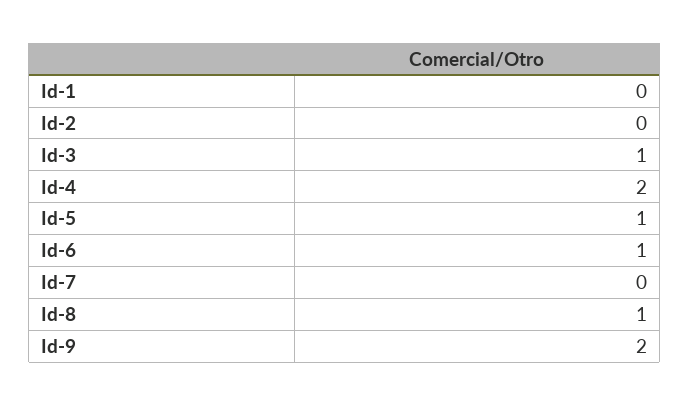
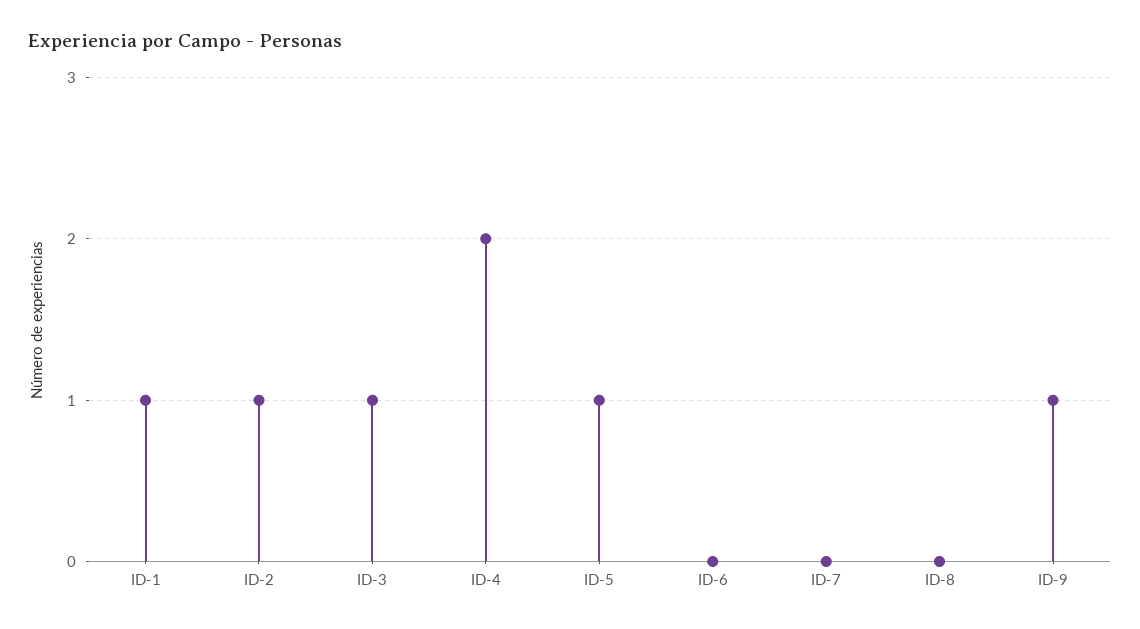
Id-1: 0 -> 1
Id-2: 0 -> 1
Id-6: 1 -> 0
Id-8: 1 -> 0
Id-9: 2 -> 1

